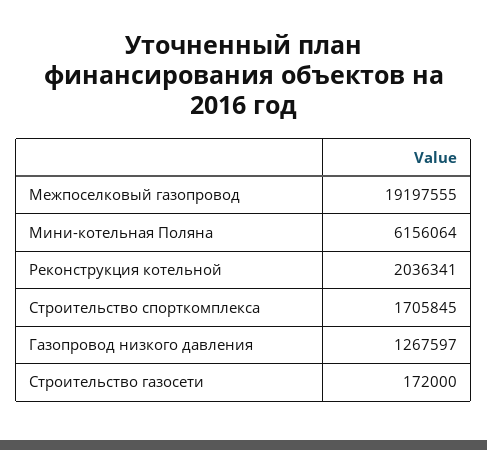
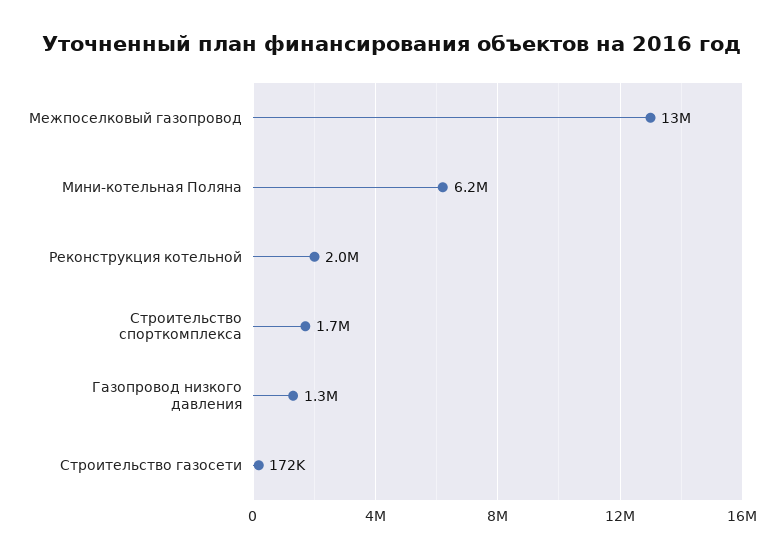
Межпоселковый газопровод: 19197555 -> 13000000

